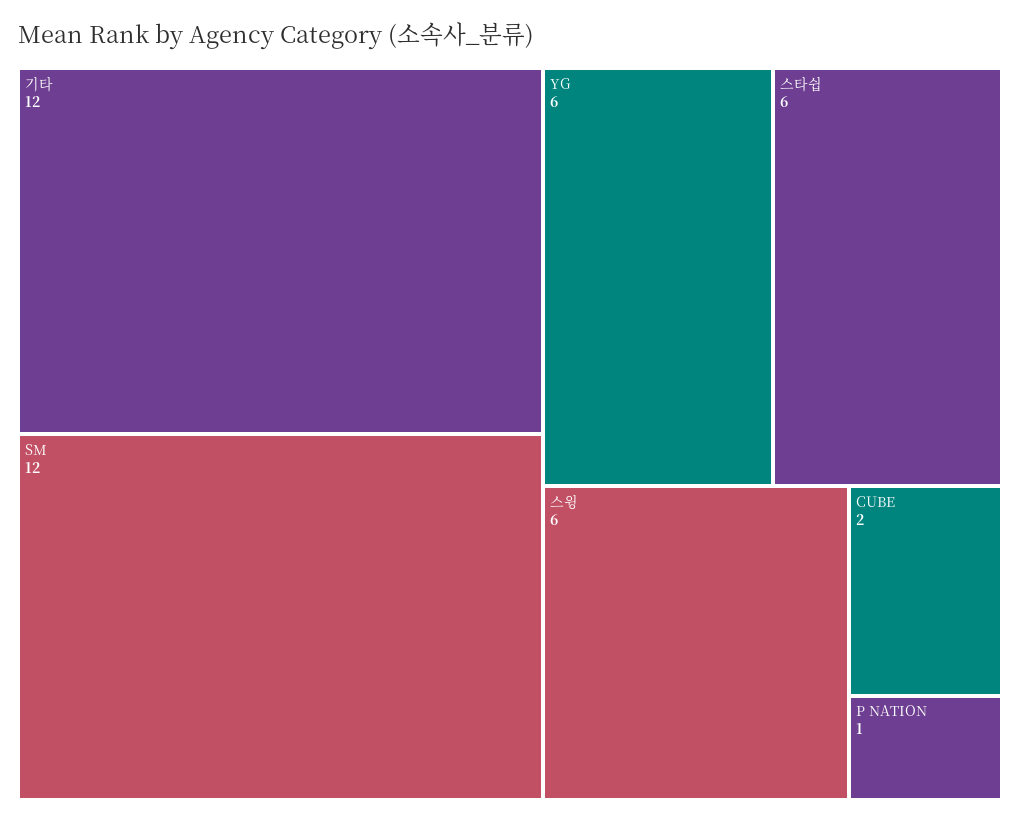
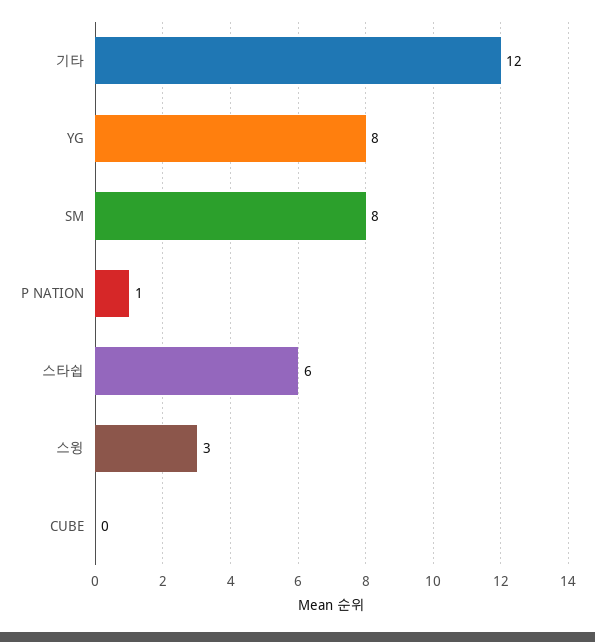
SM: 12 -> 8
YG: 6 -> 8
스윙: 6 -> 3
CUBE: 2 -> 0

